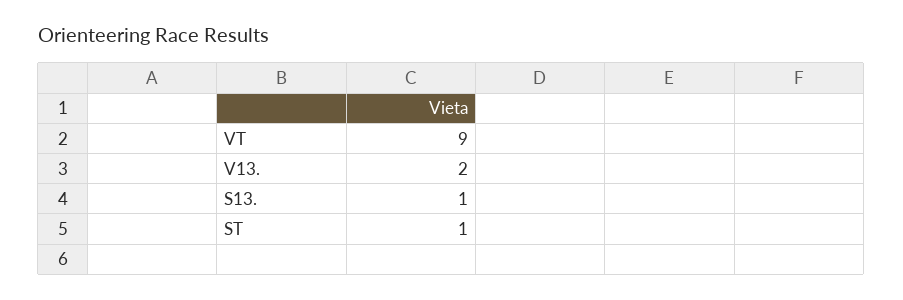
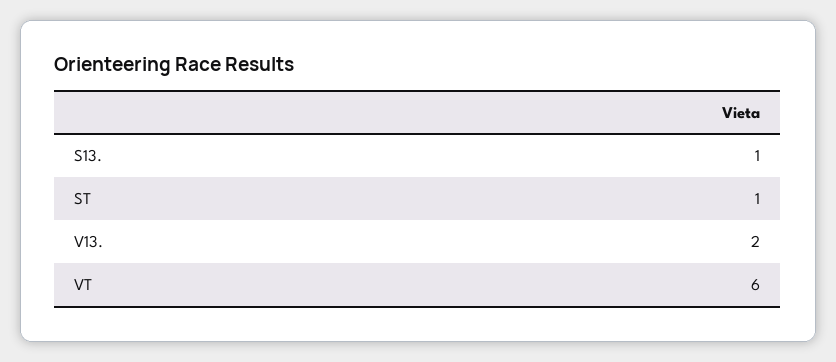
VT: 9 -> 6

